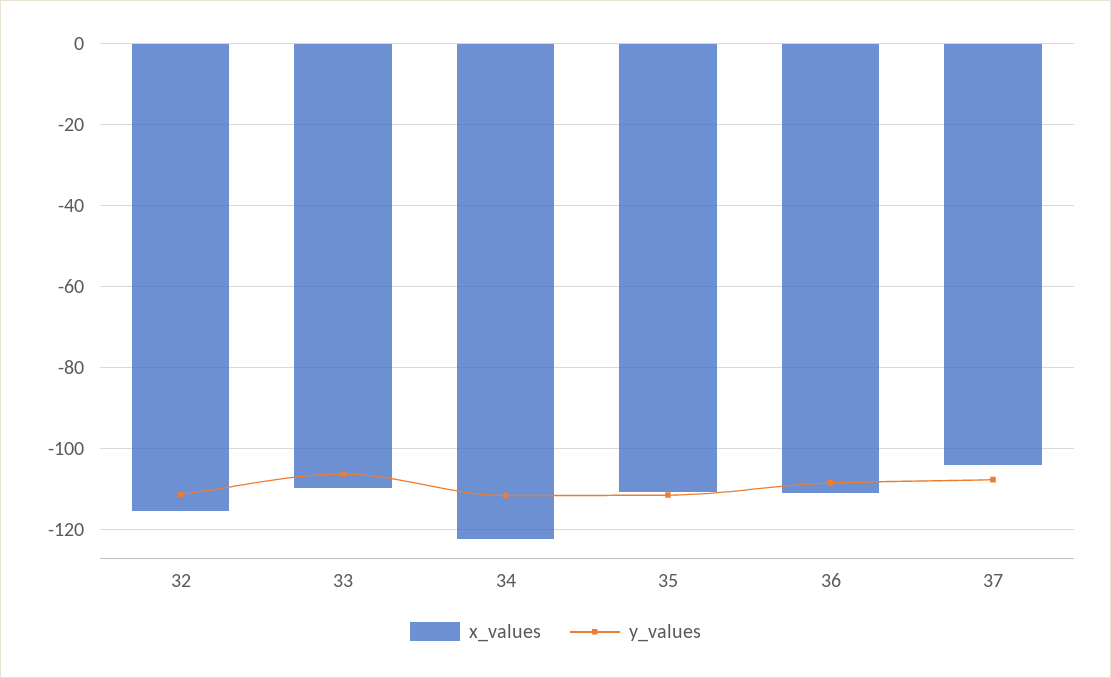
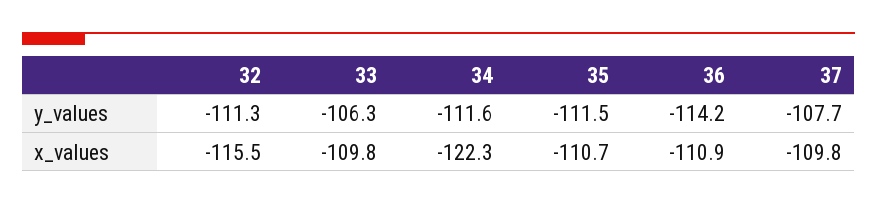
y_values, 36: -108 -> -114.2
x_values, 37: -104 -> -109.8

